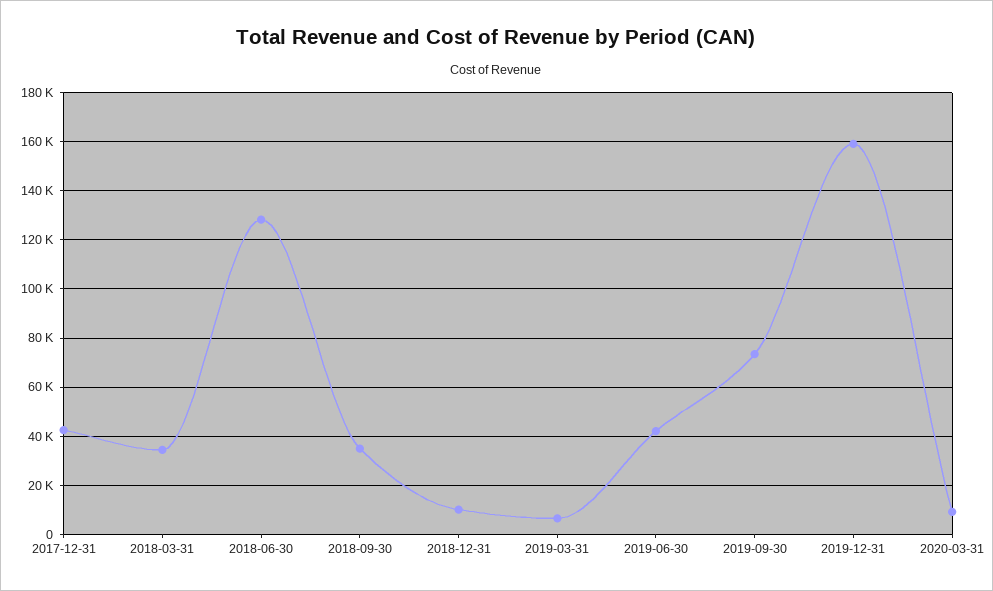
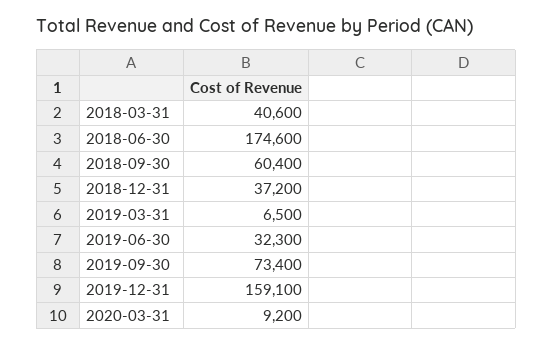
2017-12-31: 42500 -> none
2018-03-31: 35000 -> 40600
2018-06-30: 127500 -> 174600
2018-09-30: 35000 -> 60400
2018-12-31: 10000 -> 37200
2019-06-30: 42500 -> 32300

